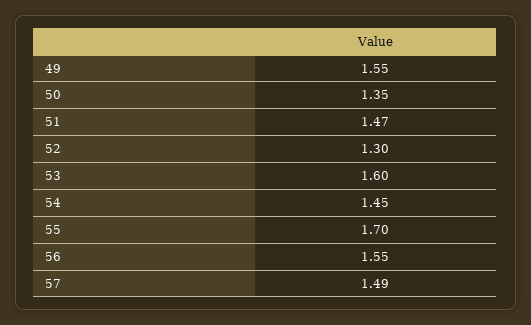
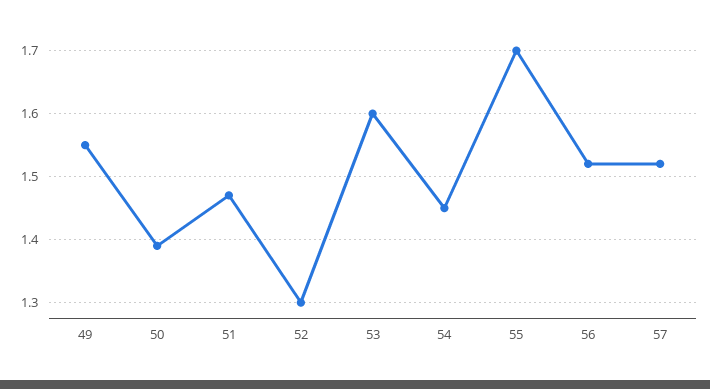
50: 1.35 -> 1.39
56: 1.55 -> 1.52
57: 1.49 -> 1.52

